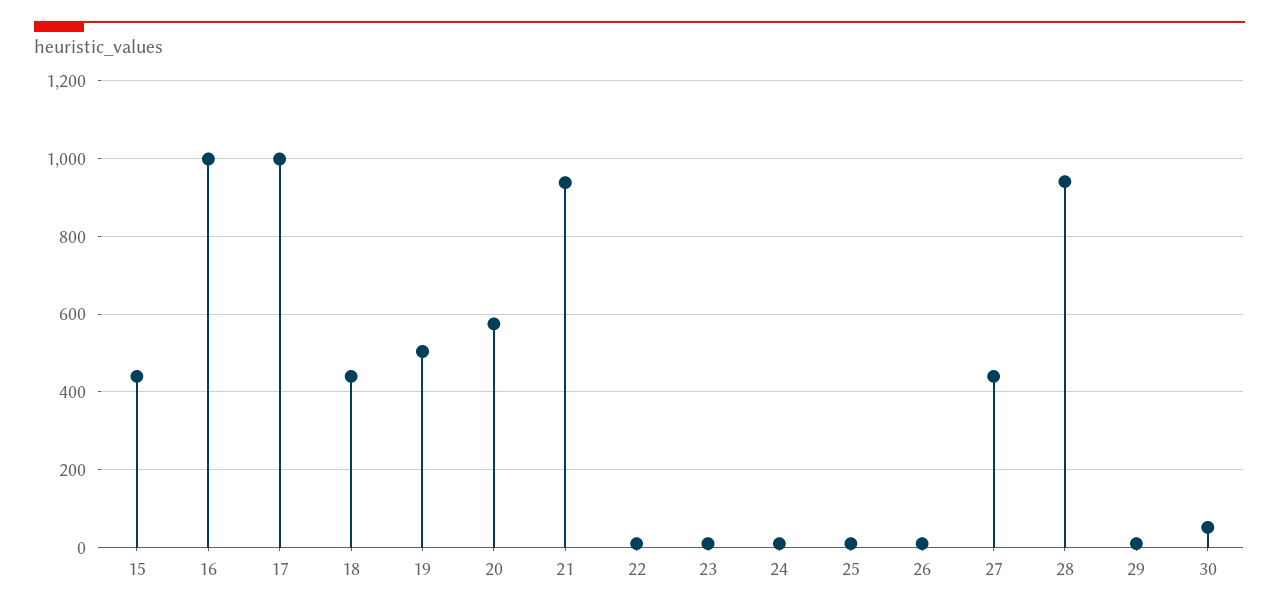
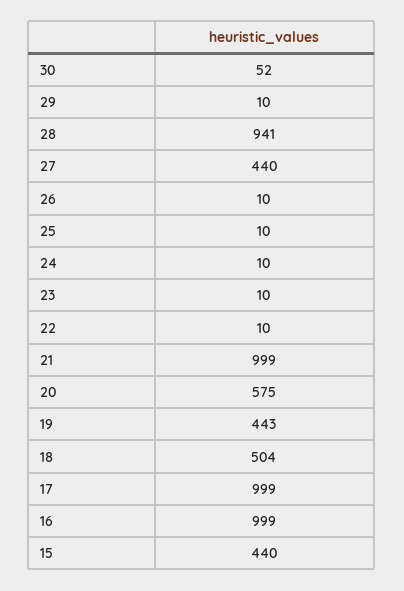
18: 440 -> 504
19: 500 -> 443
21: 940 -> 999

